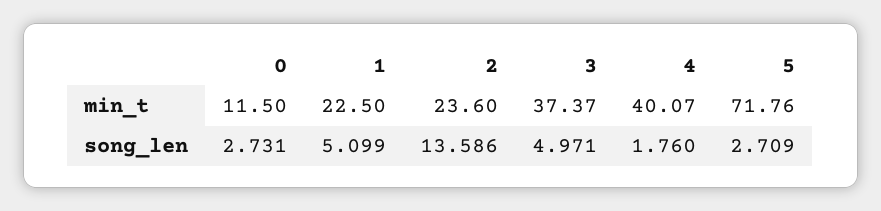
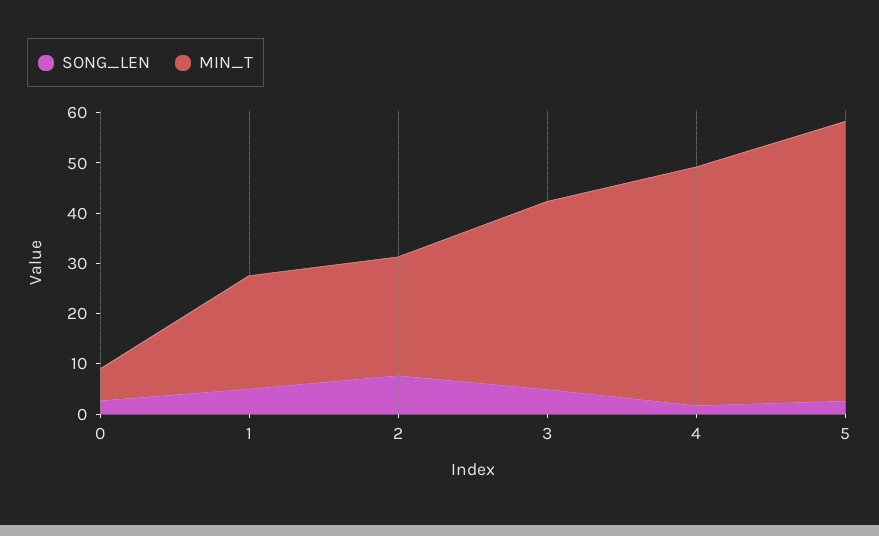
min_t, 0: 11.5 -> 6
min_t, 4: 40.07 -> 48
min_t, 5: 71.76 -> 56
song_len, 2: 13.586 -> 8

